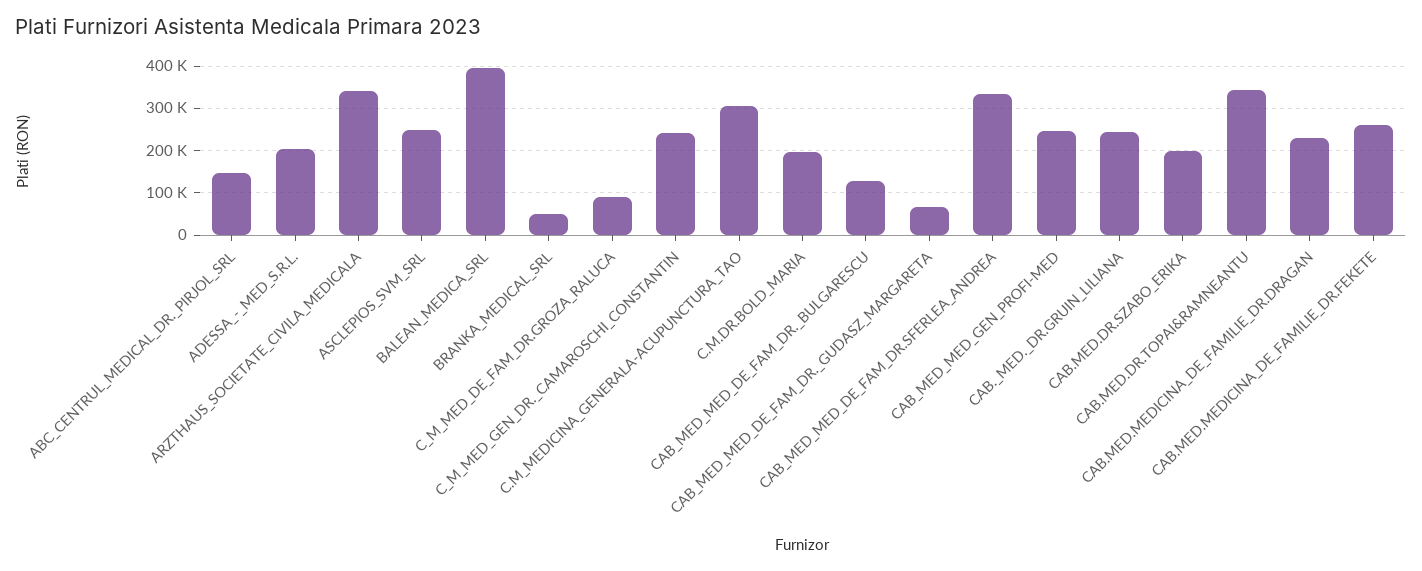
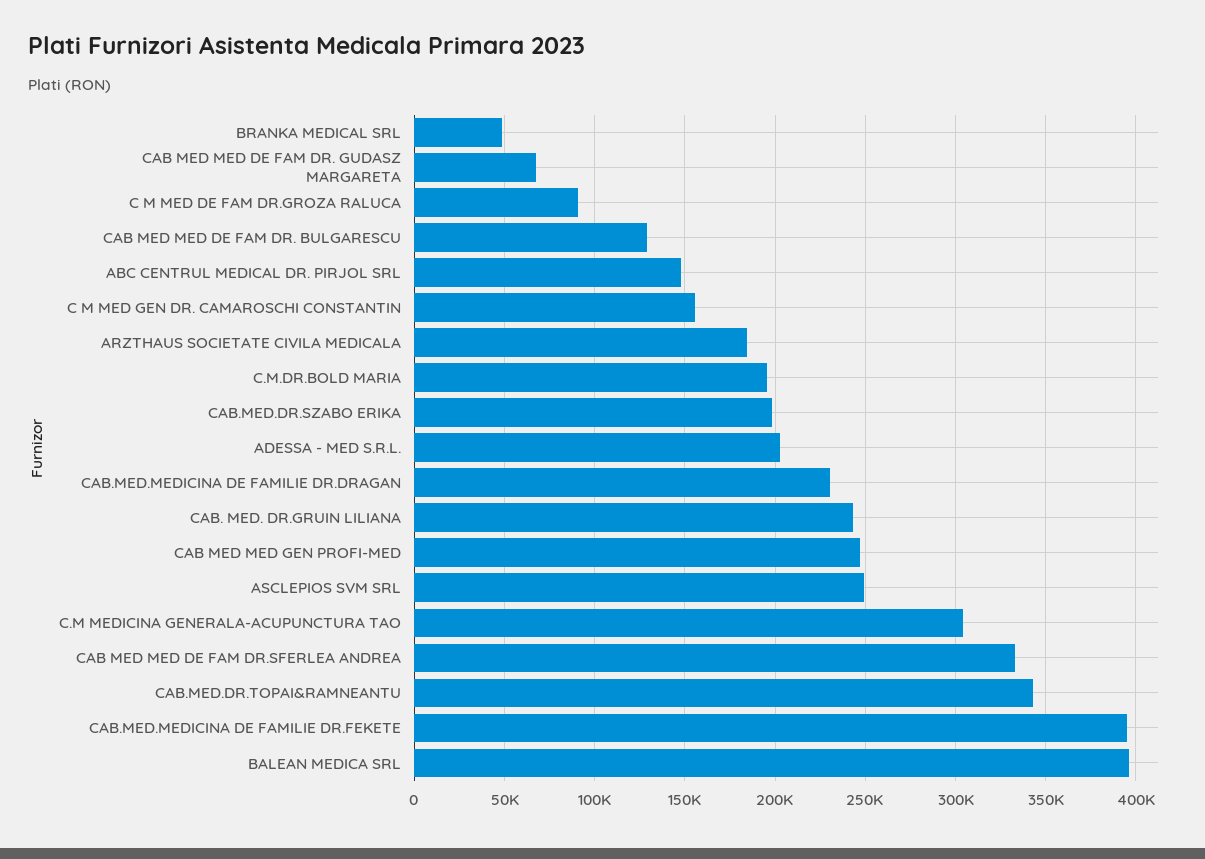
ARZTHAUS_SOCIETATE_CIVILA_MEDICALA: 340000 -> 185000
C_M_MED_GEN_DR._CAMAROSCHI_CONSTANTIN: 240000 -> 155000
CAB.MED.MEDICINA_DE_FAMILIE_DR.FEKETE: 260000 -> 395000

